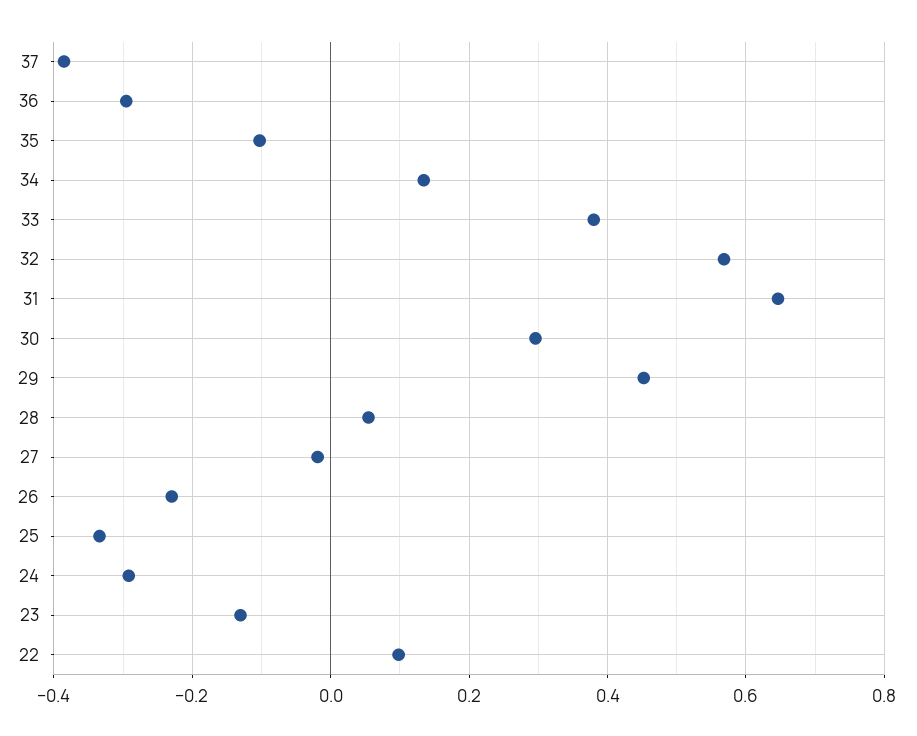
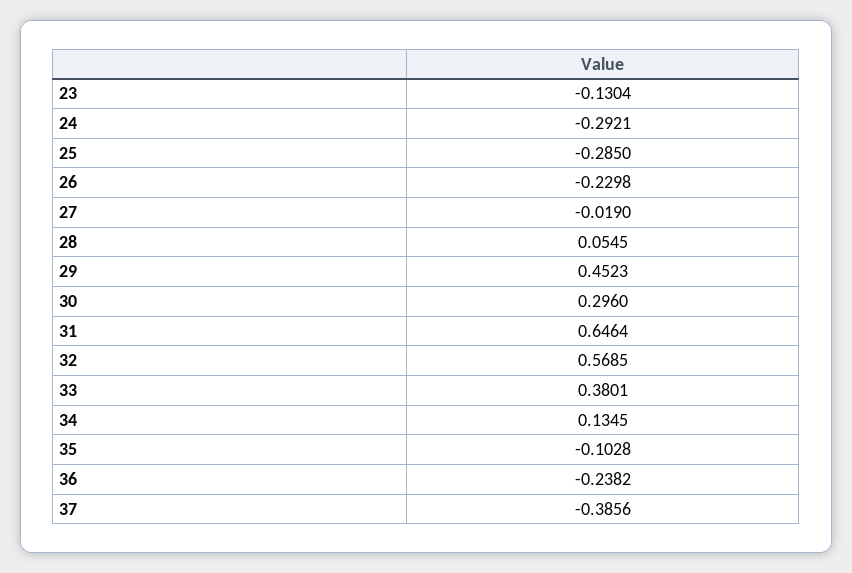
36: -0.3 -> -0.2382
25: -0.34 -> -0.285
22: 0.1 -> none

